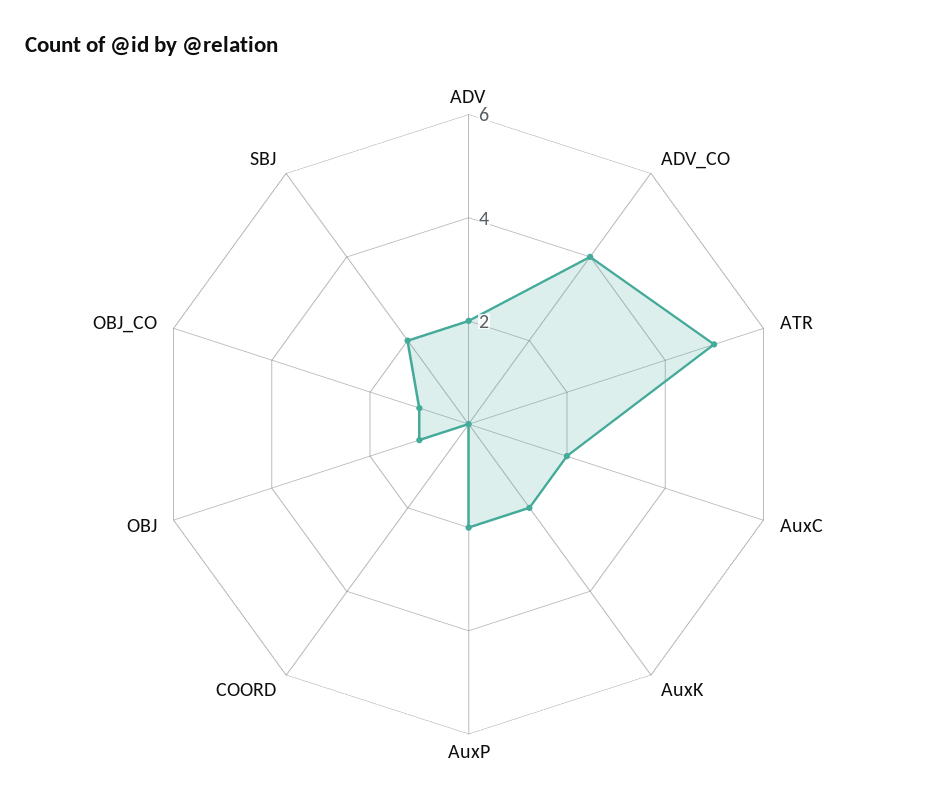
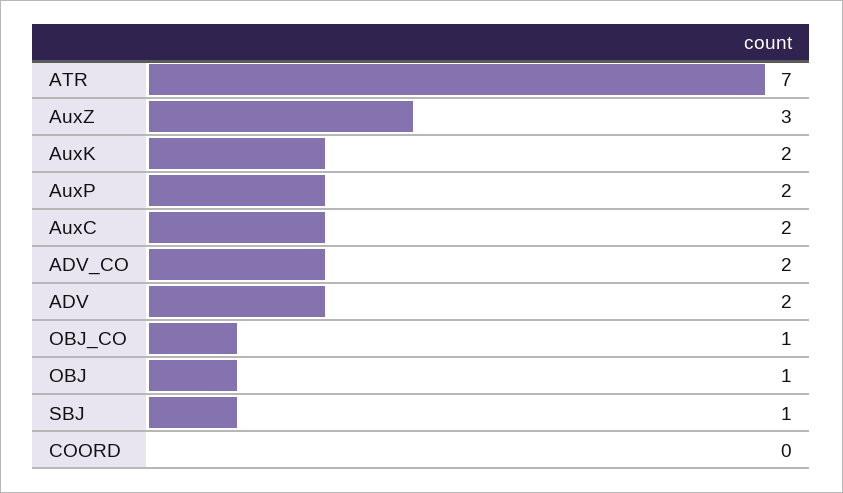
ADV_CO: 4 -> 2
ATR: 5 -> 7
SBJ: 2 -> 1
AuxZ: none -> 3

